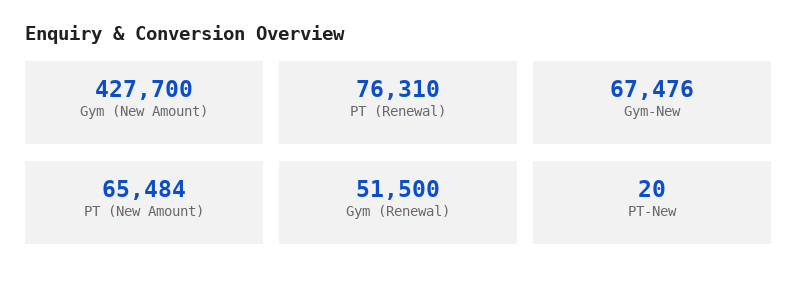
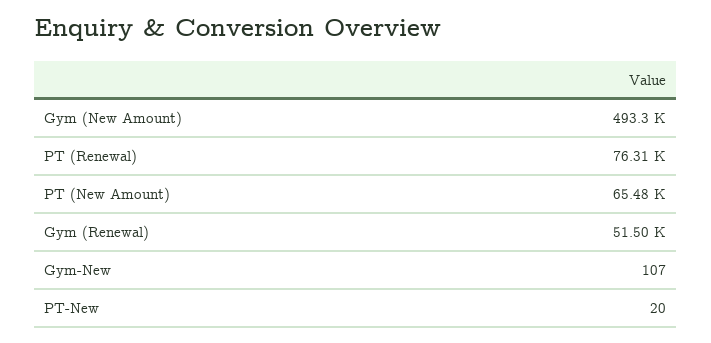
Gym (New Amount): 427700 -> 493300
Gym-New: 67476 -> 107

